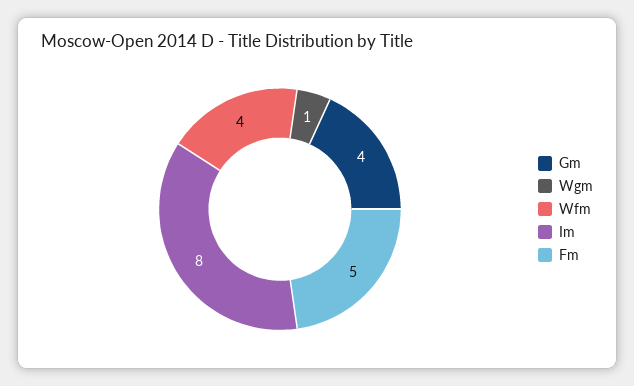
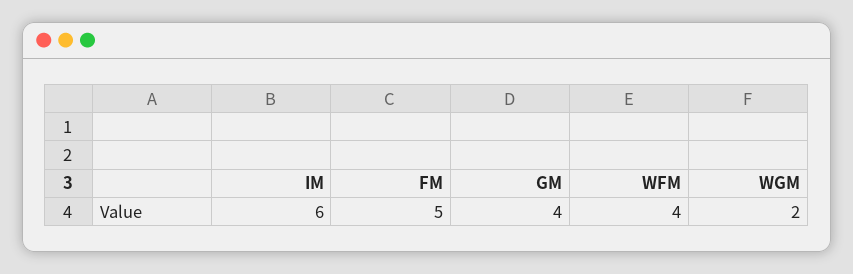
Wgm: 1 -> 2
Im: 8 -> 6

